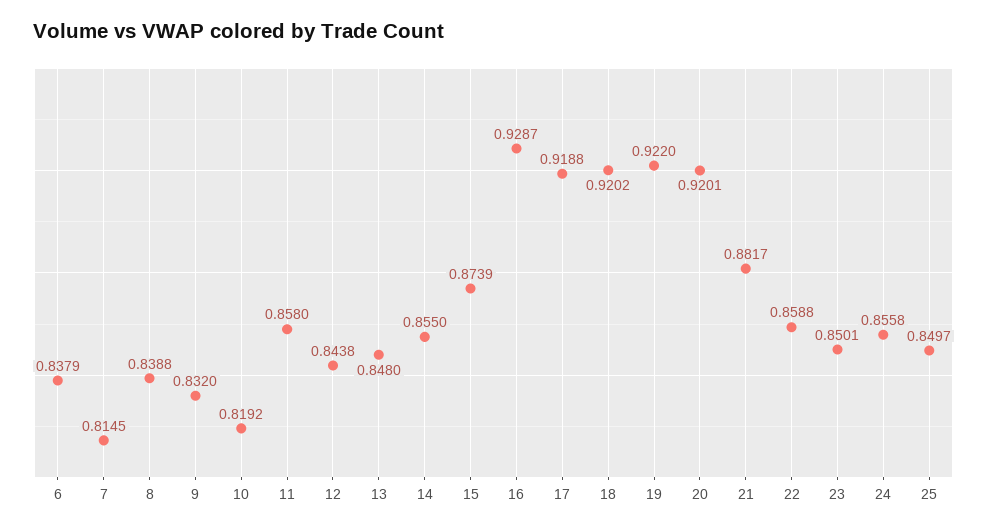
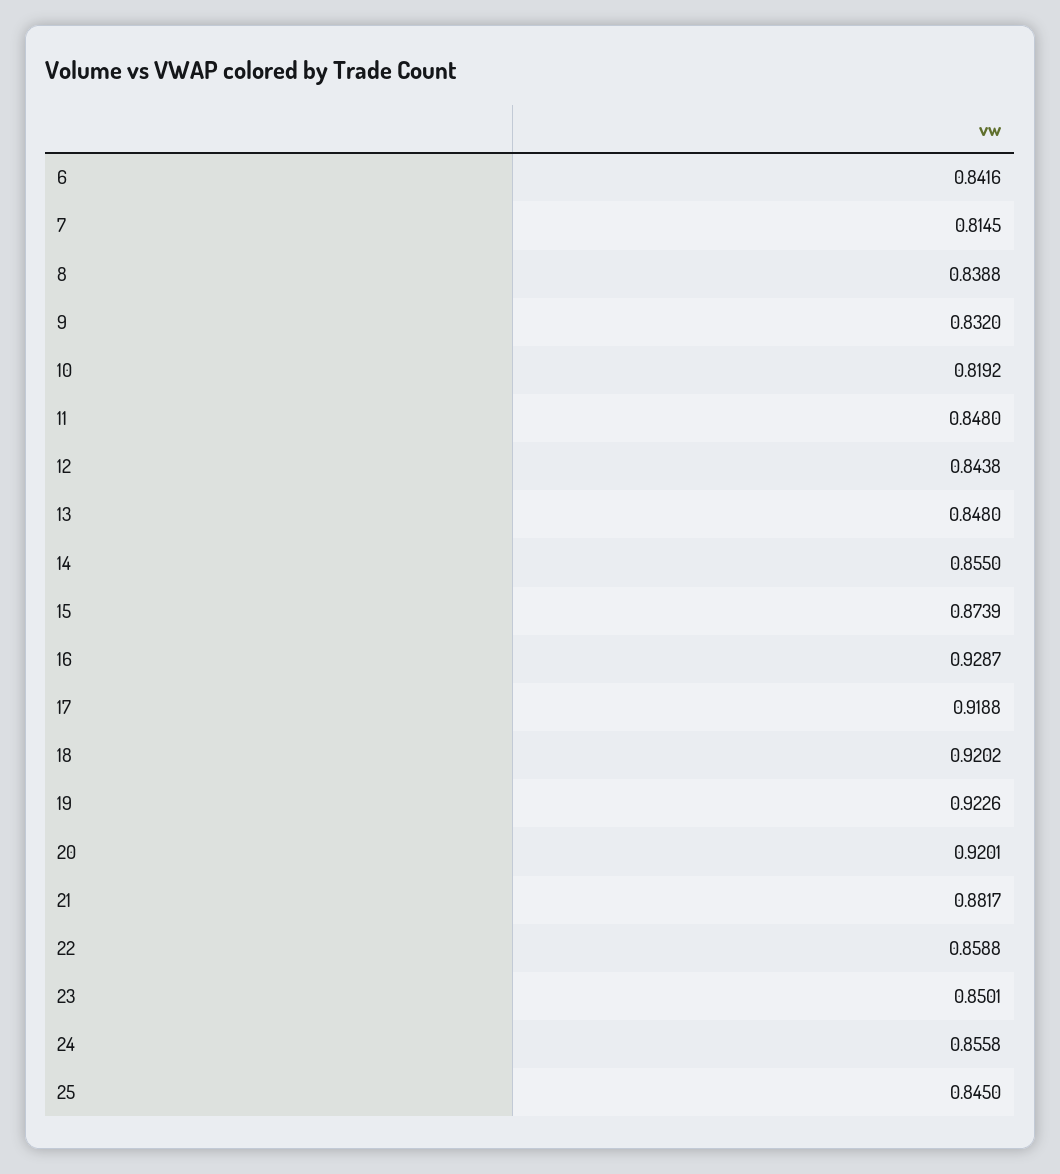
6: 0.8379 -> 0.8416
11: 0.858 -> 0.848
19: 0.922 -> 0.9226
25: 0.8497 -> 0.845

